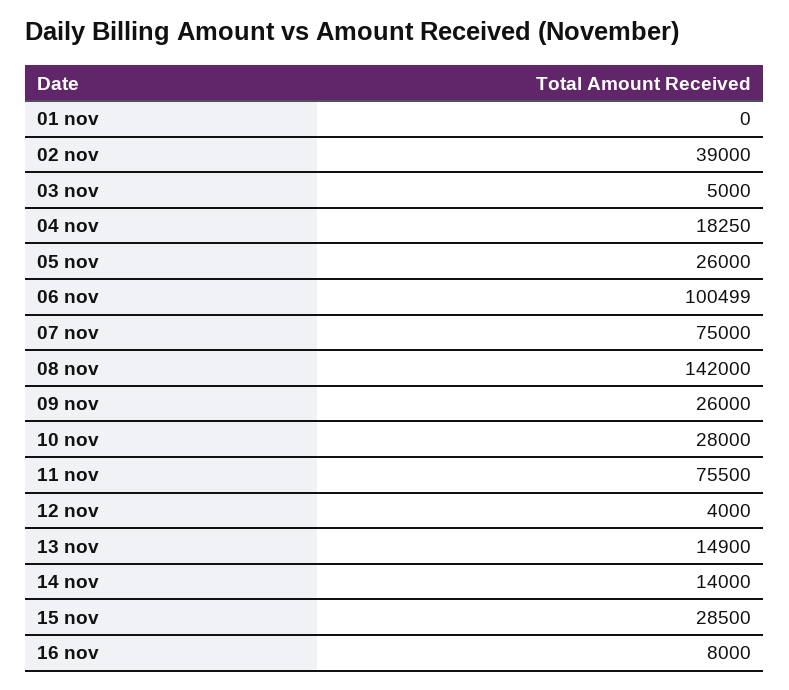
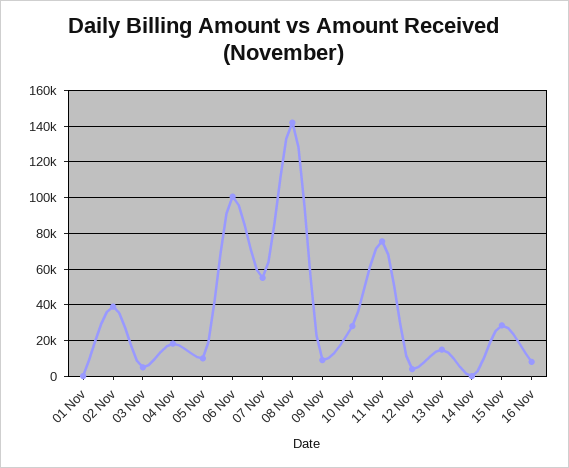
05 nov: 26000 -> 10000
07 nov: 75000 -> 55000
09 nov: 26000 -> 10000
14 nov: 14000 -> 0

